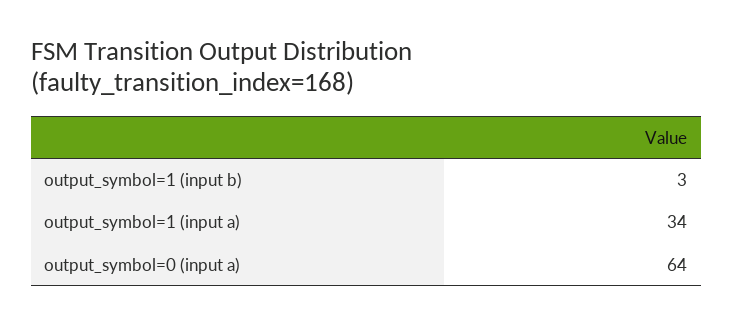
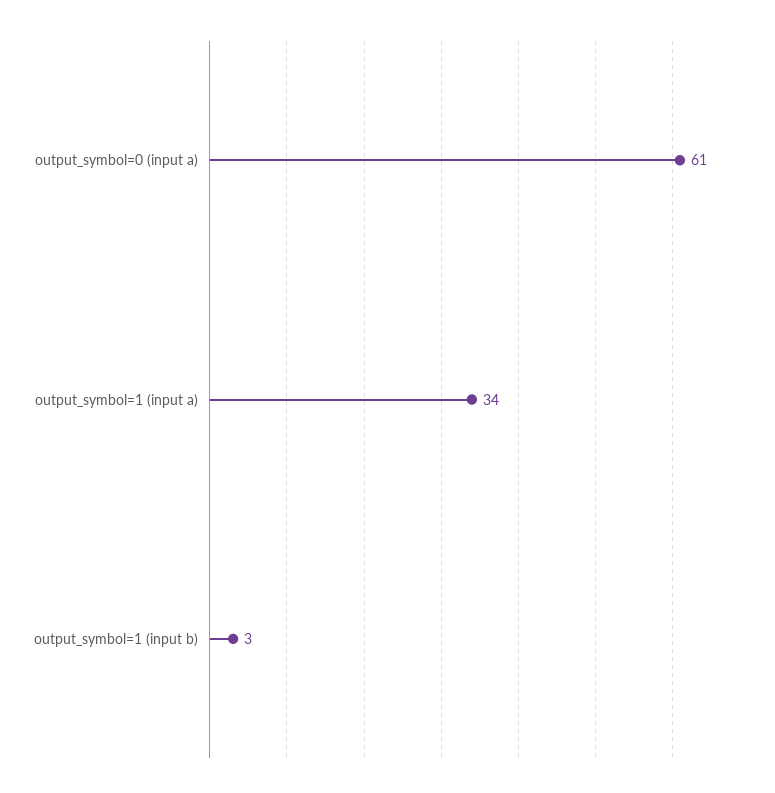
output_symbol=0 (input a): 64 -> 61

